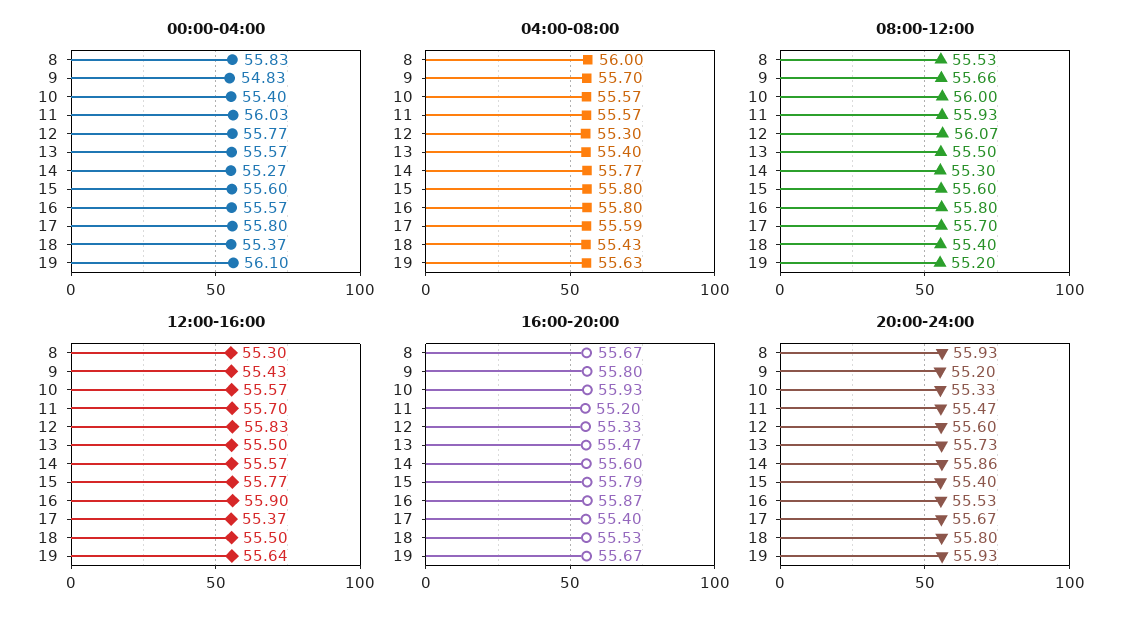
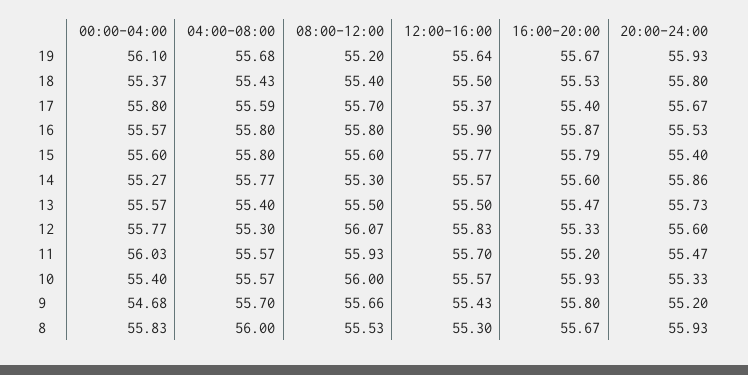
00:00-04:00, 9: 54.83 -> 54.68
04:00-08:00, 19: 55.63 -> 55.68

